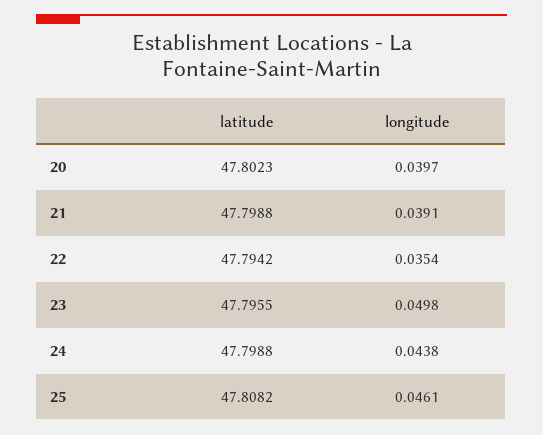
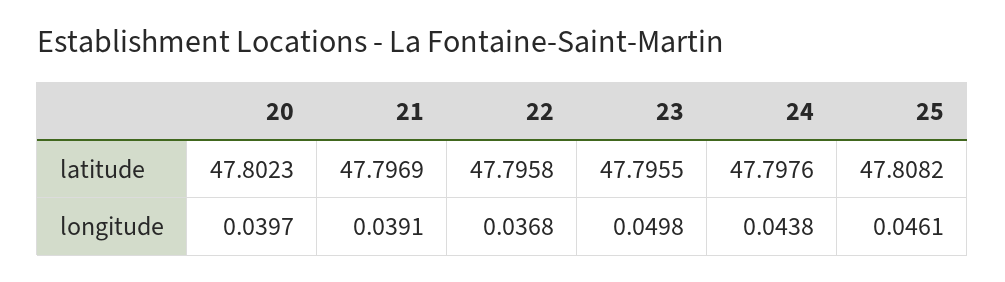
latitude, 21: 47.7988 -> 47.7969
latitude, 22: 47.7942 -> 47.7958
longitude, 22: 0.0354 -> 0.0368
latitude, 24: 47.7988 -> 47.7976

